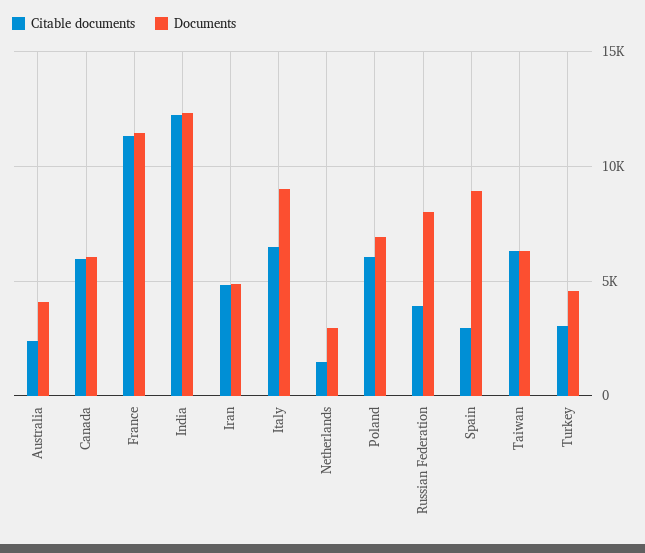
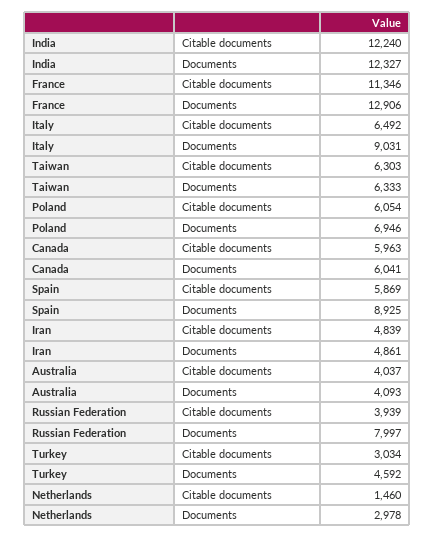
Citable documents, Australia: 2500 -> 4037
Documents, France: 11500 -> 12906
Citable documents, Spain: 3000 -> 5869

